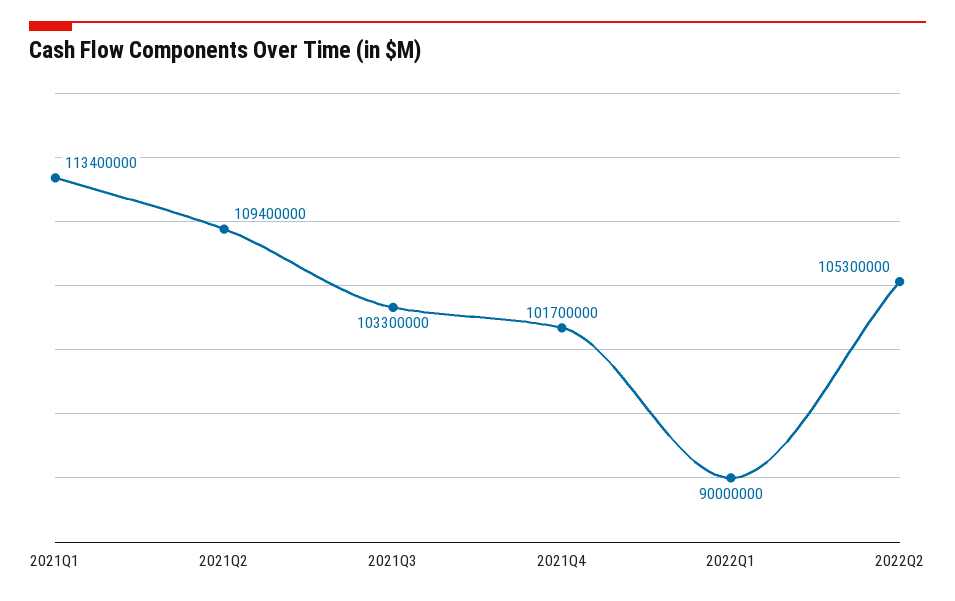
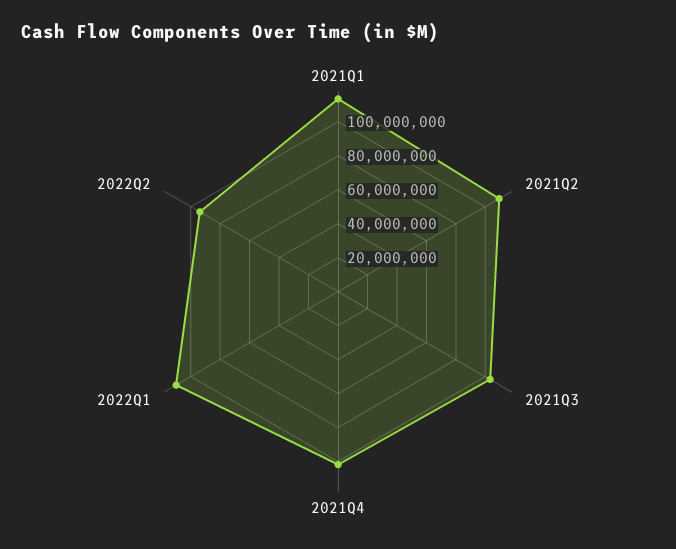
2022Q1: 90000000 -> 110000000
2022Q2: 105300000 -> 95000000

